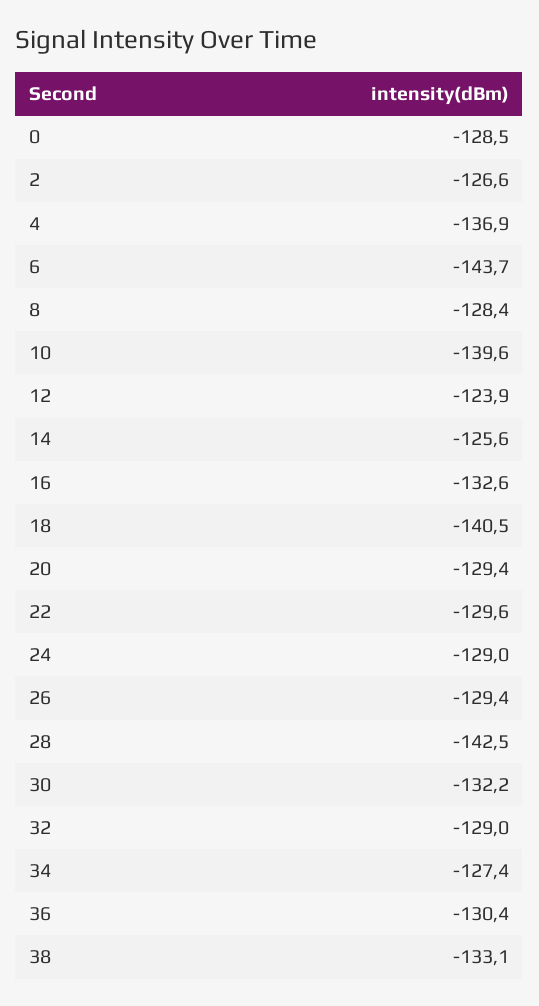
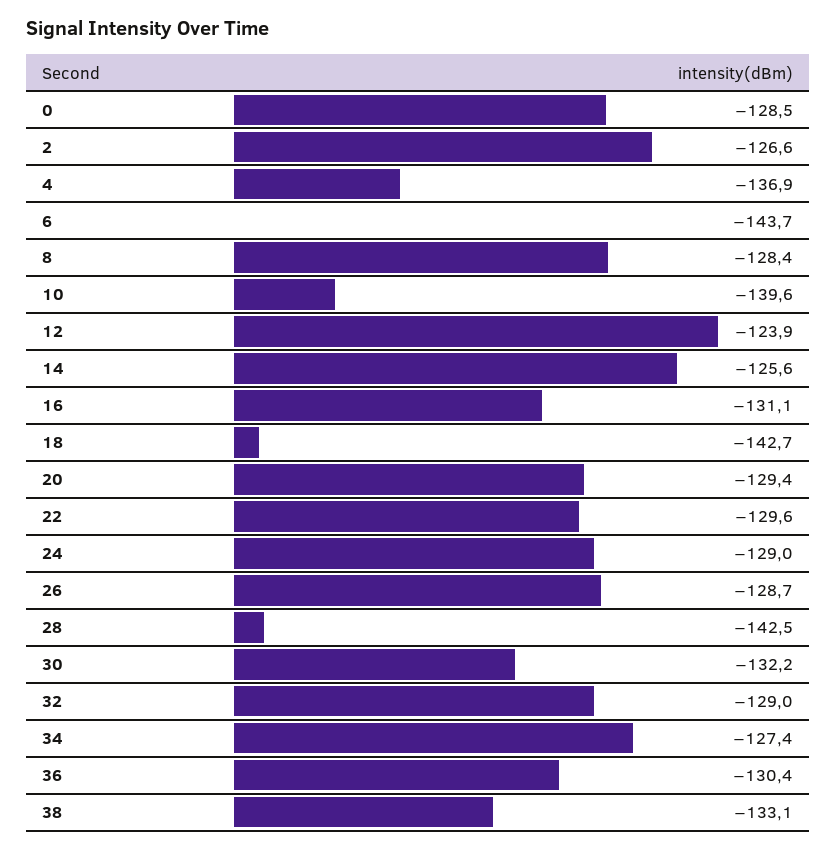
16: -132.6 -> -131.1
18: -140.5 -> -142.7
26: -129.4 -> -128.7

